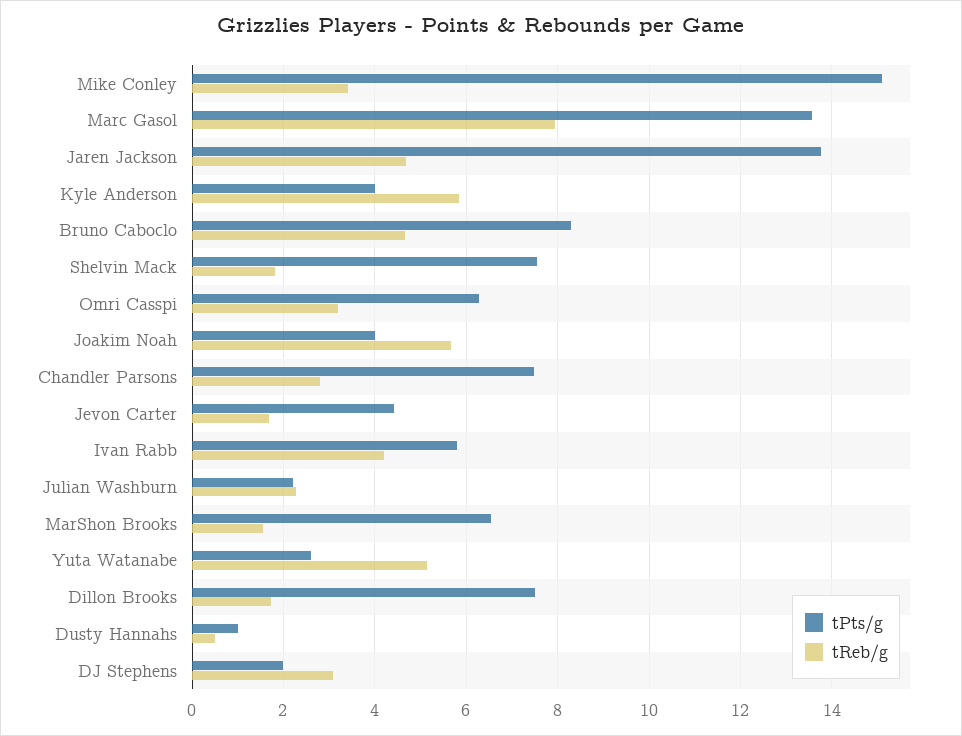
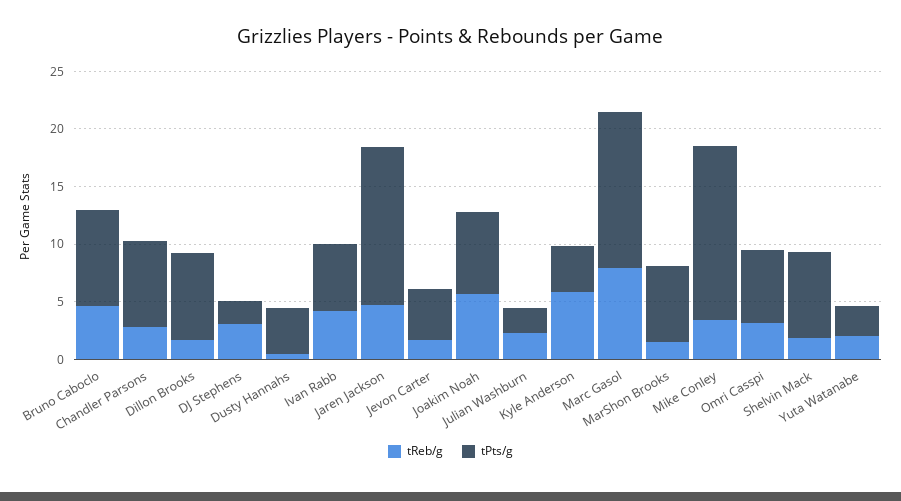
tPts/g, Joakim Noah: 4 -> 7
tReb/g, Yuta Watanabe: 5.2 -> 2
tPts/g, Dusty Hannahs: 1 -> 4

